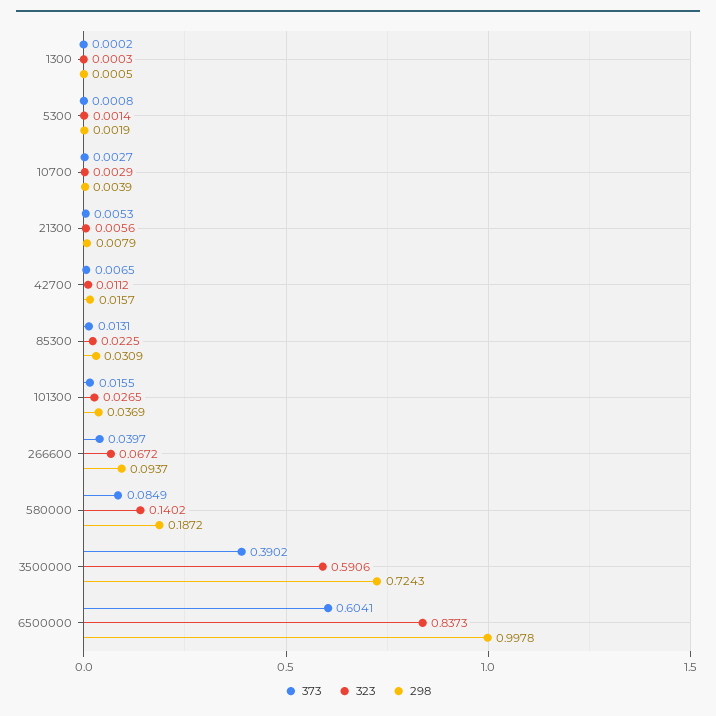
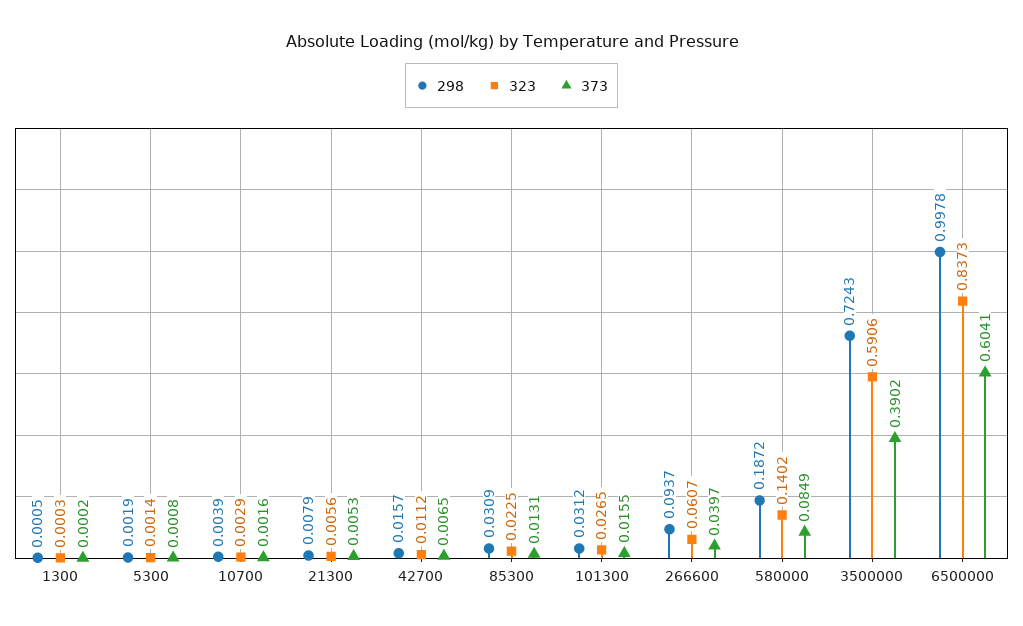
373, 10700: 0.0027 -> 0.0016
298, 101300: 0.0369 -> 0.0312
323, 266600: 0.0672 -> 0.0607

